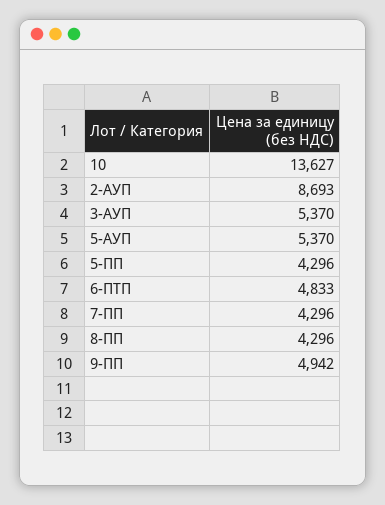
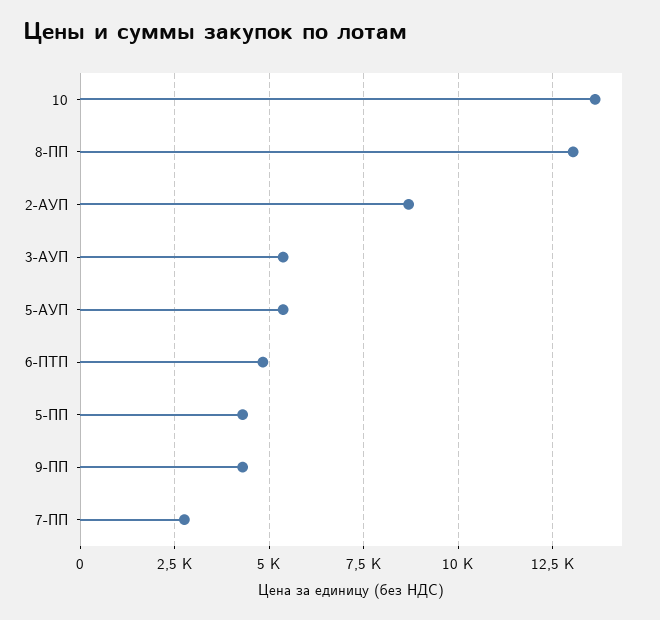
7-ПП: 4296 -> 2750
8-ПП: 4296 -> 13000
9-ПП: 4942 -> 4250

